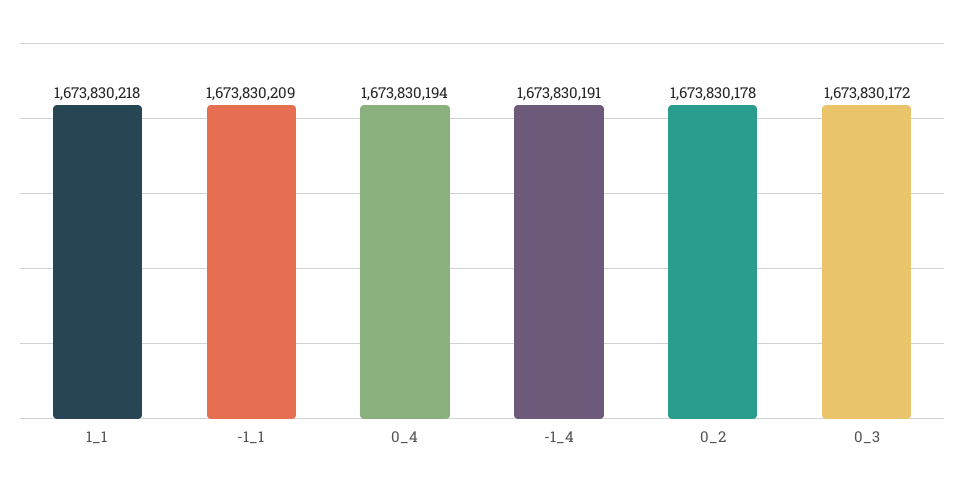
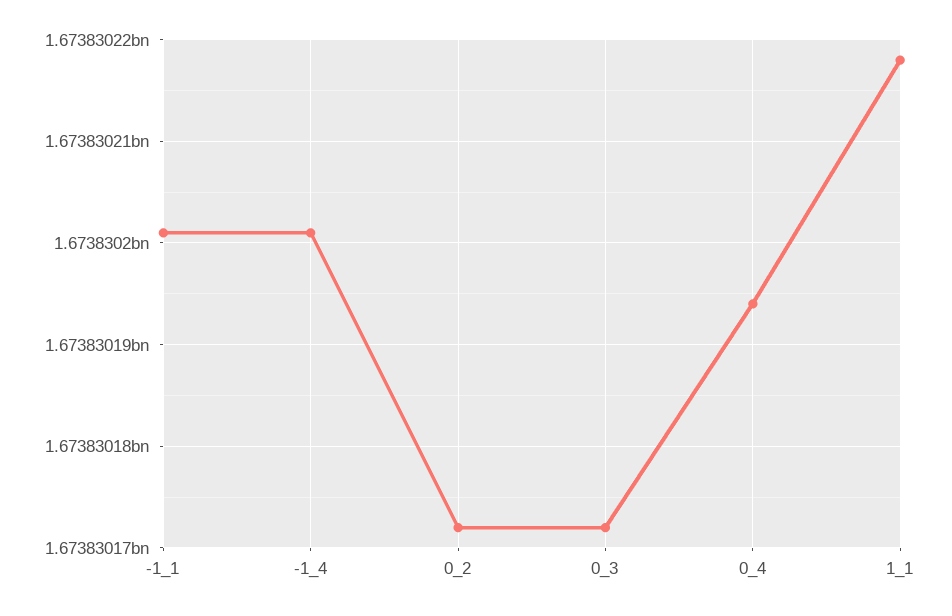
-1_1: 1673830209 -> 1673830201
-1_4: 1673830191 -> 1673830201
0_2: 1673830178 -> 1673830172

